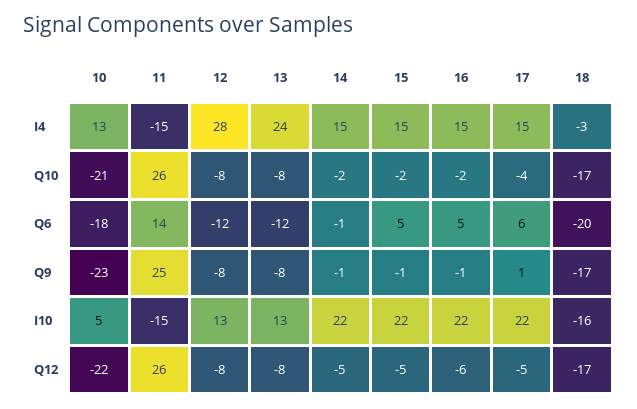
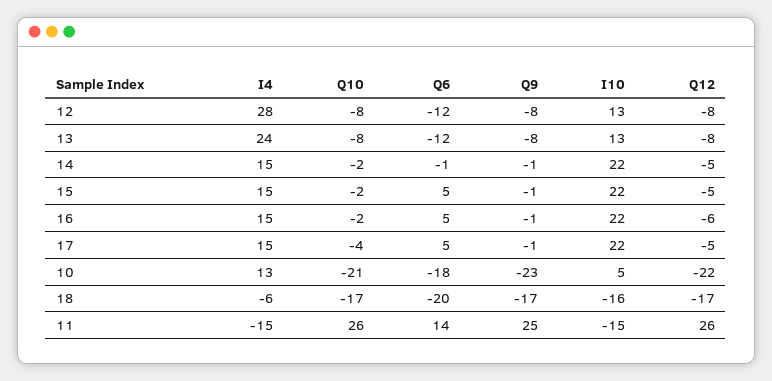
18, I4: -3 -> -6
17, Q6: 6 -> 5
17, Q9: 1 -> -1

